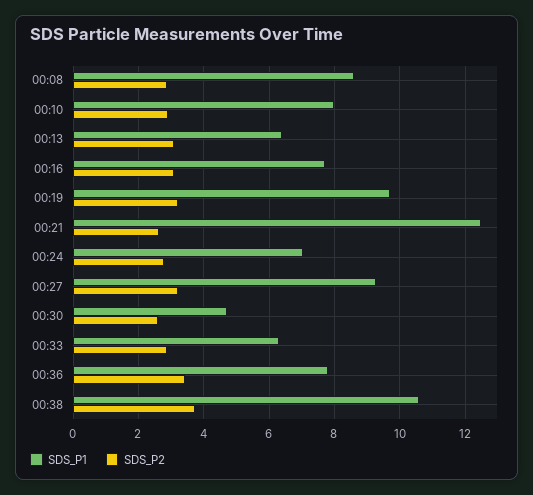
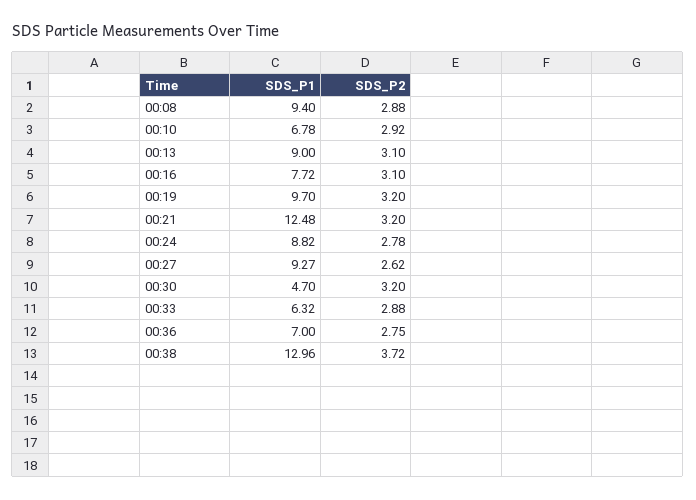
SDS_P1, 00:08: 8.6 -> 9.4
SDS_P1, 00:10: 8 -> 6.78
SDS_P1, 00:13: 6.4 -> 9
SDS_P2, 00:21: 2.6 -> 3.2
SDS_P1, 00:24: 7 -> 8.82
SDS_P2, 00:27: 3.2 -> 2.62
SDS_P2, 00:30: 2.6 -> 3.2
SDS_P1, 00:36: 7.8 -> 7
SDS_P2, 00:36: 3.4 -> 2.75
SDS_P1, 00:38: 10.6 -> 12.96

